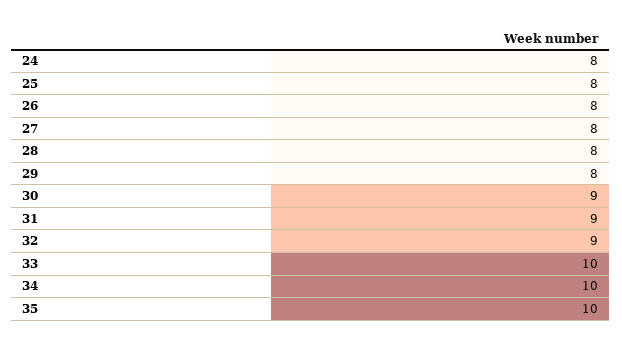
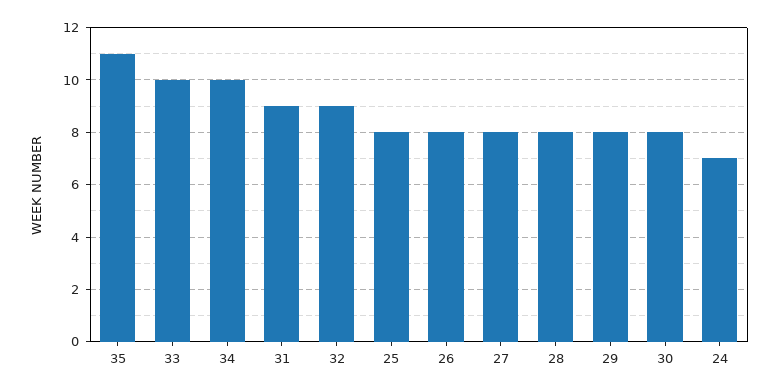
24: 8 -> 7
30: 9 -> 8
35: 10 -> 11

